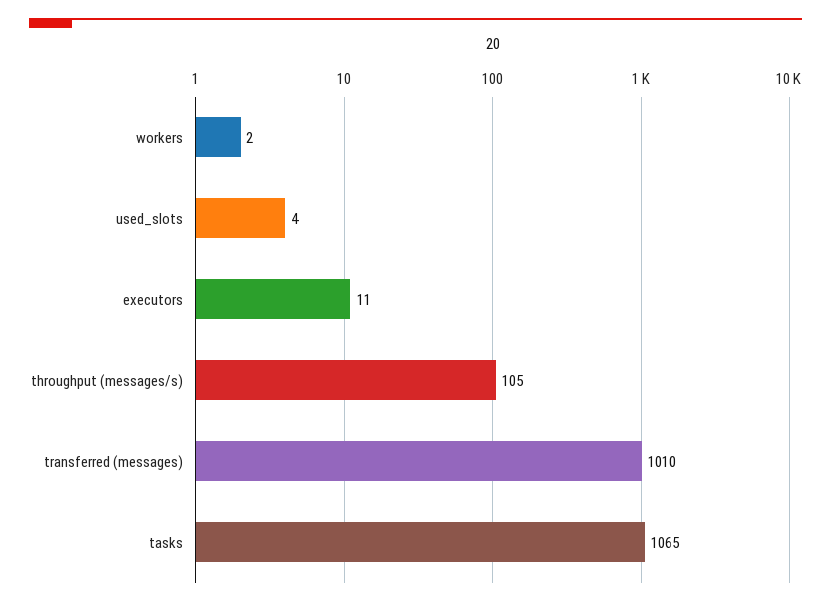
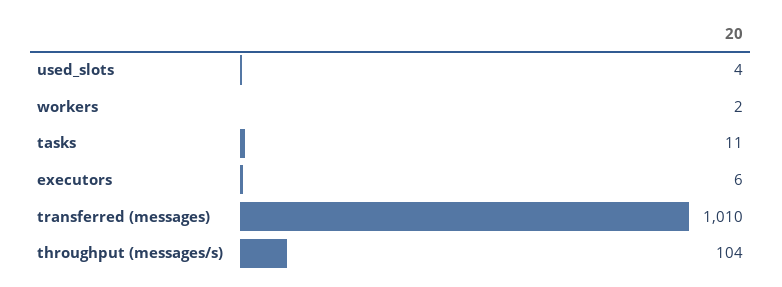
executors: 11 -> 6
throughput (messages/s): 105 -> 104
tasks: 1065 -> 11

